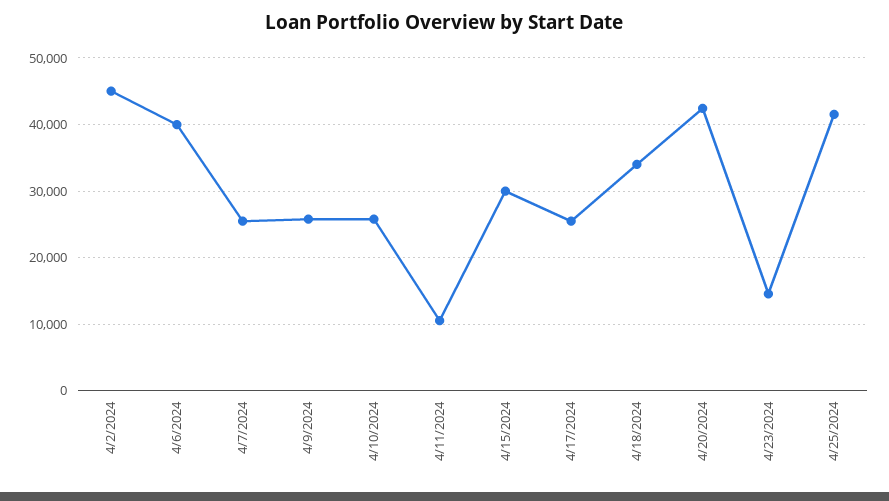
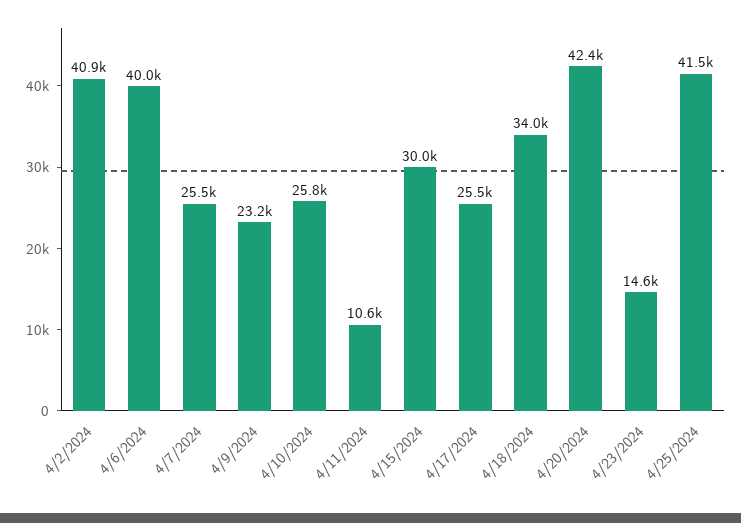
4/2/2024: 45000 -> 40900
4/9/2024: 26000 -> 23200

